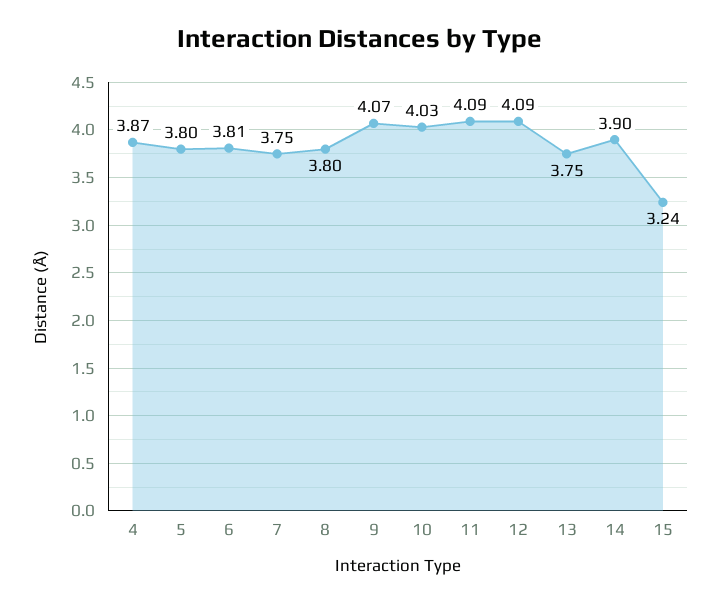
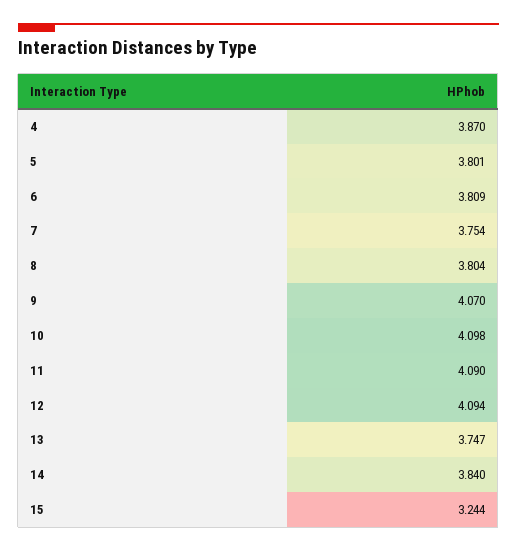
10: 4.03 -> 4.098
14: 3.9 -> 3.84

